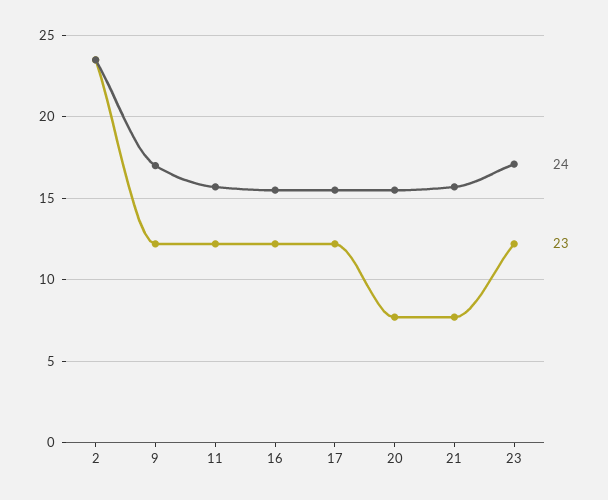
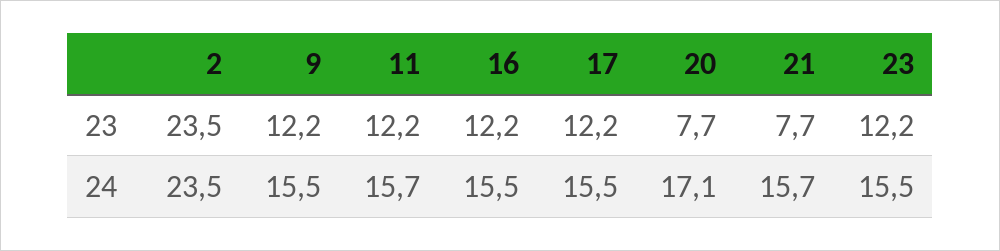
24, 9: 17 -> 15.5
24, 20: 15.5 -> 17.1
24, 23: 17 -> 15.5

